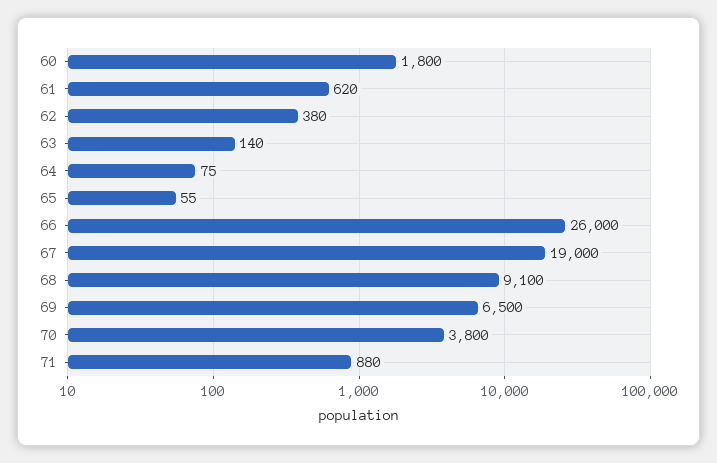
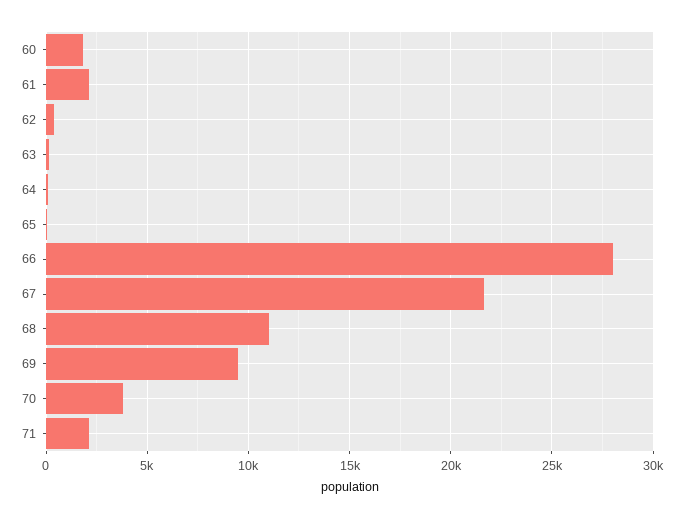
61: 620 -> 2000
66: 26000 -> 28000
67: 19000 -> 21500
68: 9100 -> 11000
69: 6500 -> 9500
71: 880 -> 2000

